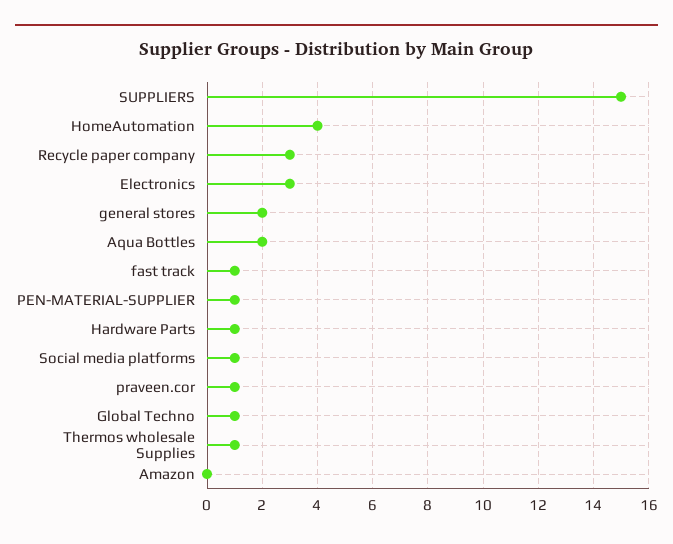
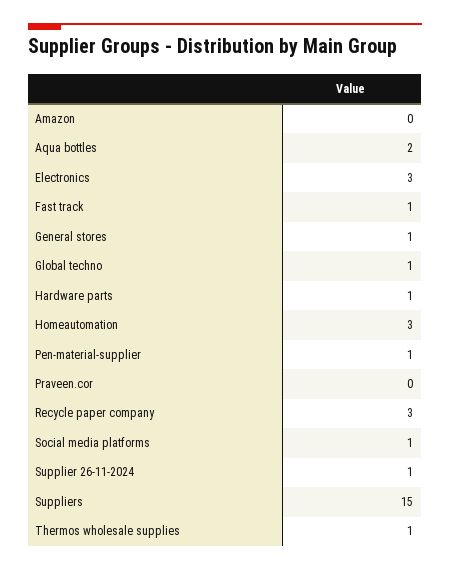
HomeAutomation: 4 -> 3
general stores: 2 -> 1
praveen.cor: 1 -> 0
Supplier 26-11-2024: none -> 1

